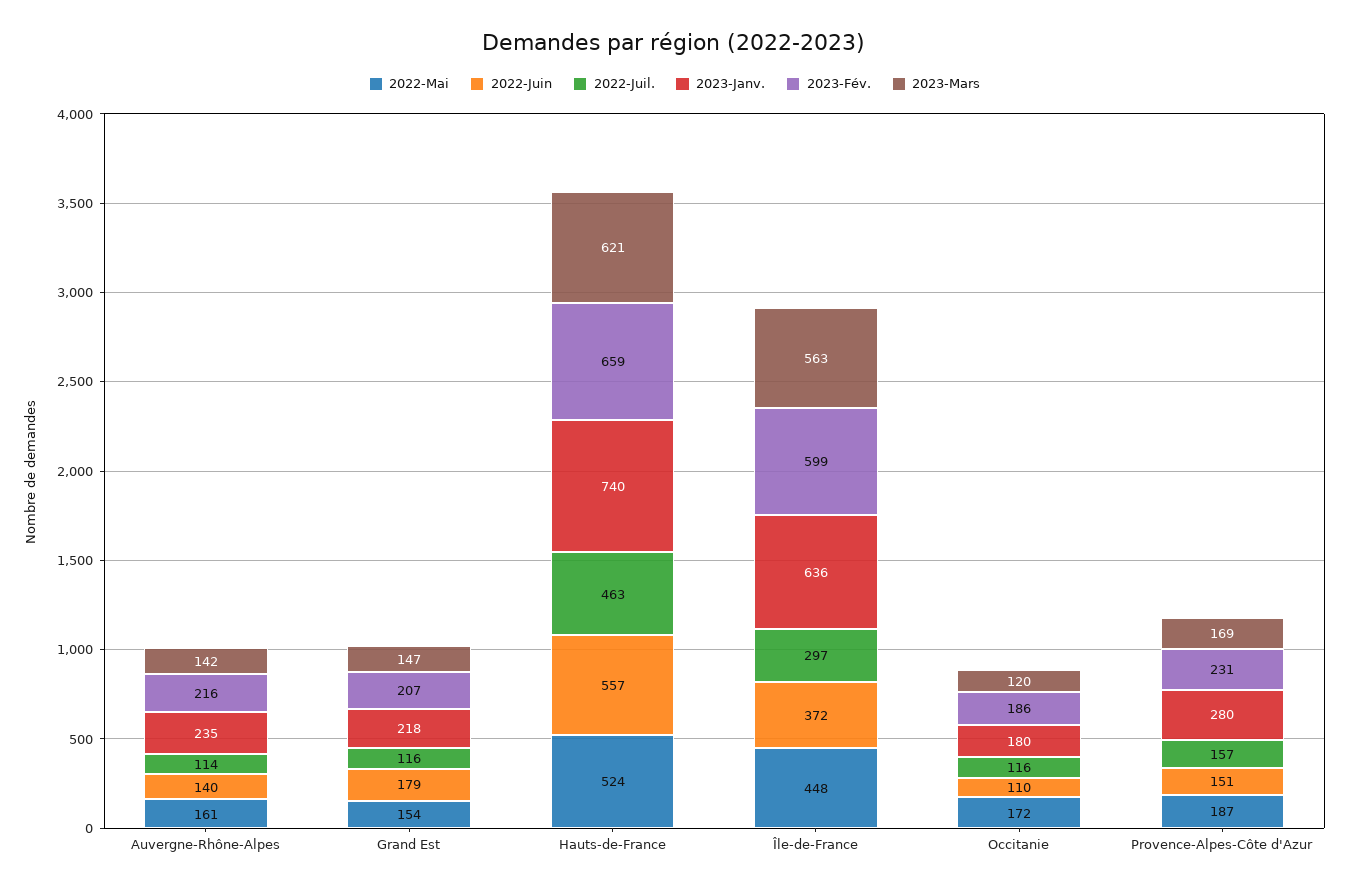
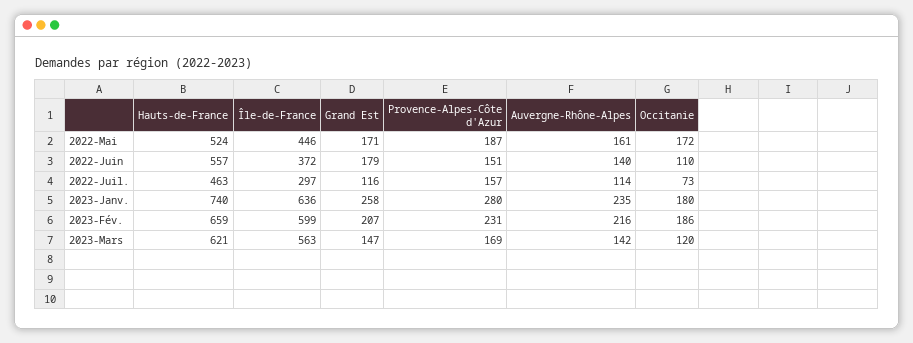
2022-Mai, Grand Est: 154 -> 171
2023-Janv., Grand Est: 218 -> 258
2022-Mai, Île-de-France: 448 -> 446
2022-Juil., Occitanie: 116 -> 73

